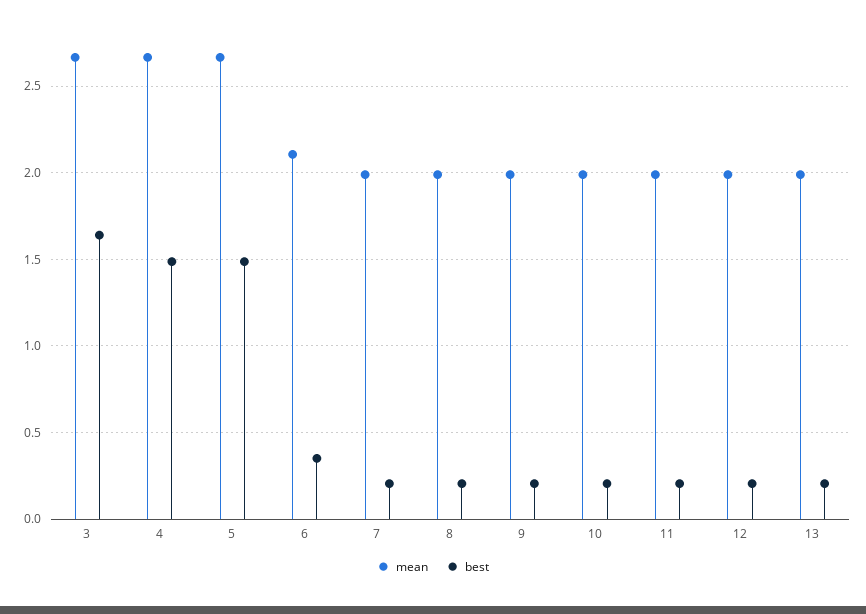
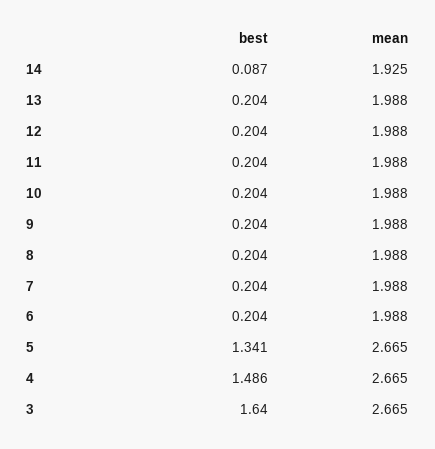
best, 5: 1.5 -> 1.341
mean, 6: 2.1 -> 1.988
best, 6: 0.35 -> 0.204
best, 14: none -> 0.087
mean, 14: none -> 1.925

